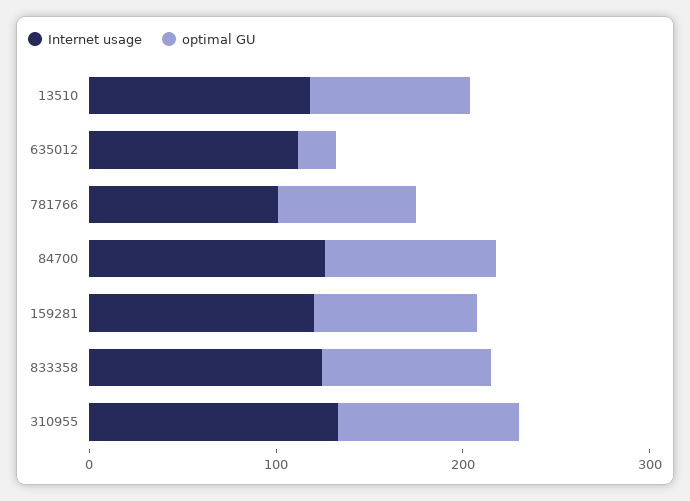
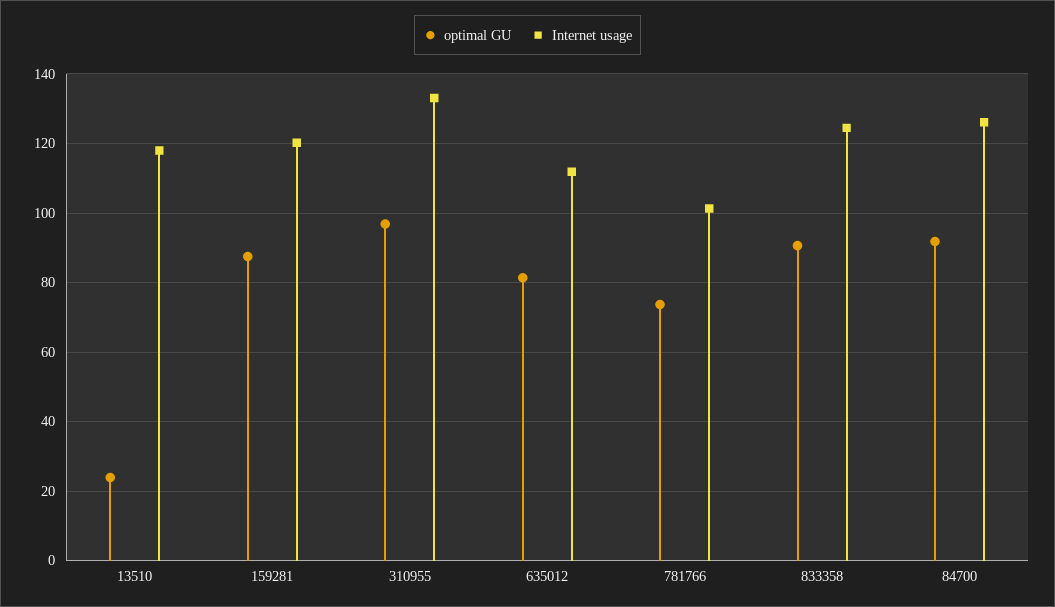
optimal GU, 13510: 80 -> 24
optimal GU, 635012: 20 -> 82

